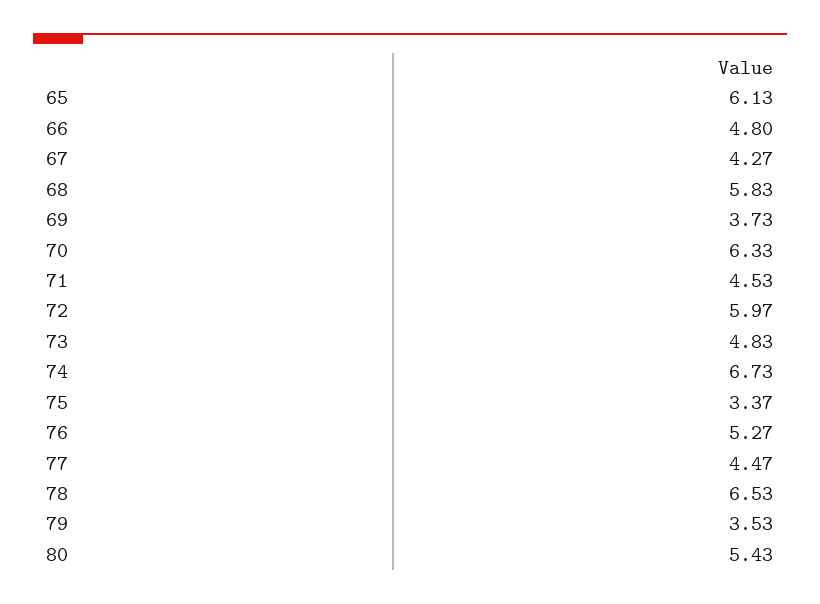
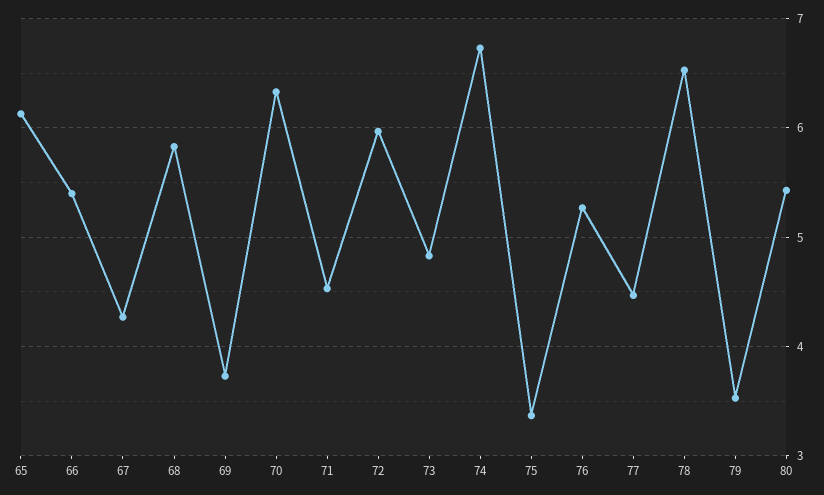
66: 4.8 -> 5.4

